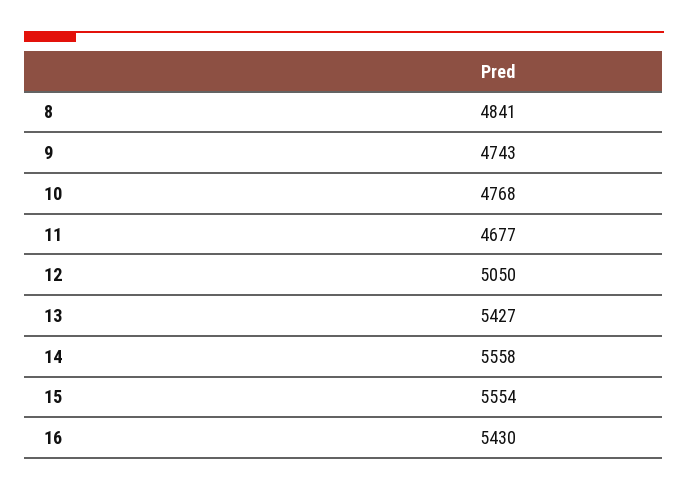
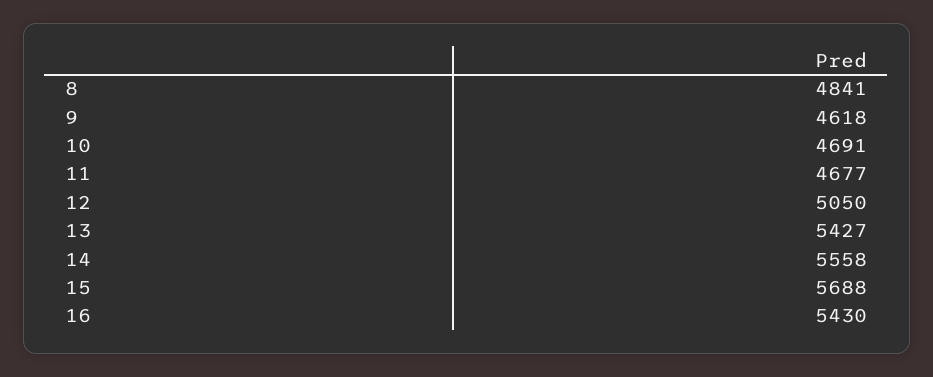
9: 4743 -> 4618
10: 4768 -> 4691
15: 5554 -> 5688

